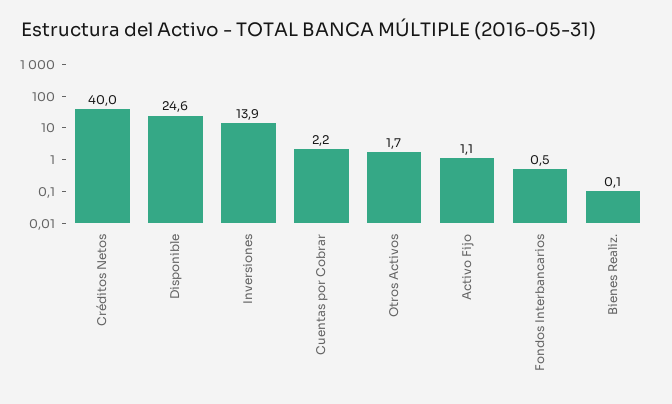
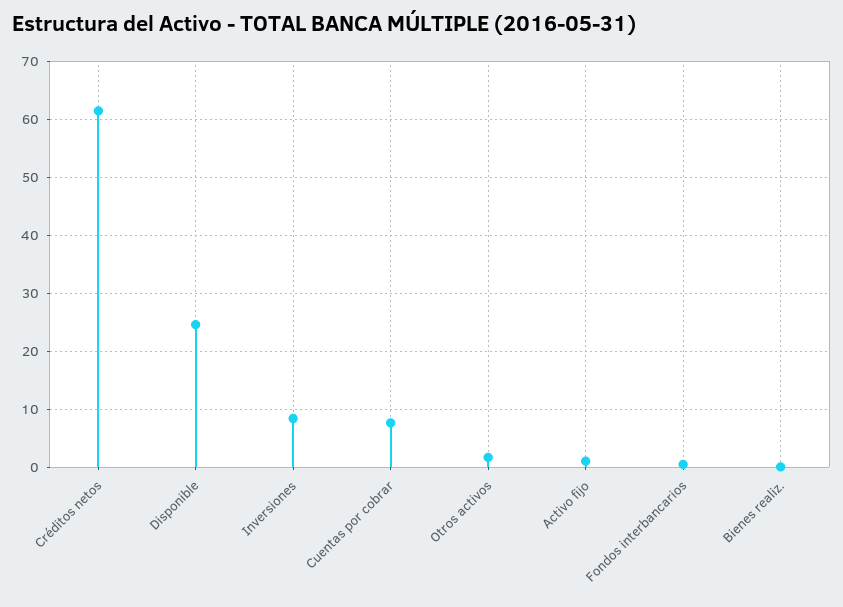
Créditos Netos: 40 -> 62
Inversiones: 13.9 -> 8
Cuentas por Cobrar: 2.2 -> 8

